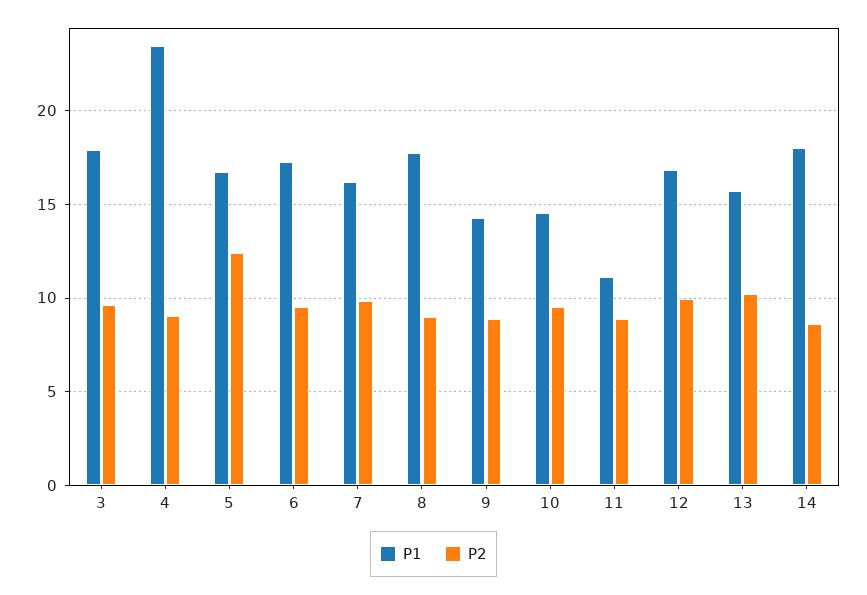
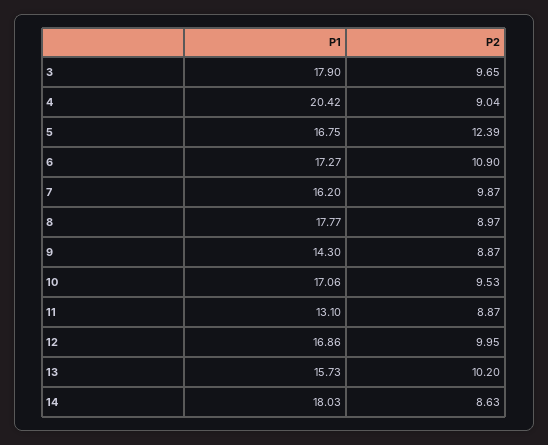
P1, 4: 23.5 -> 20.42
P2, 6: 9.5 -> 10.9
P1, 10: 14.5 -> 17.06
P1, 11: 11 -> 13.1

